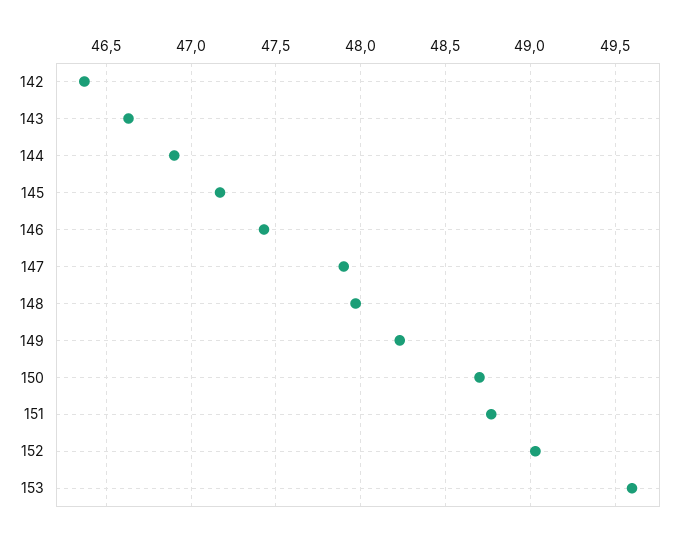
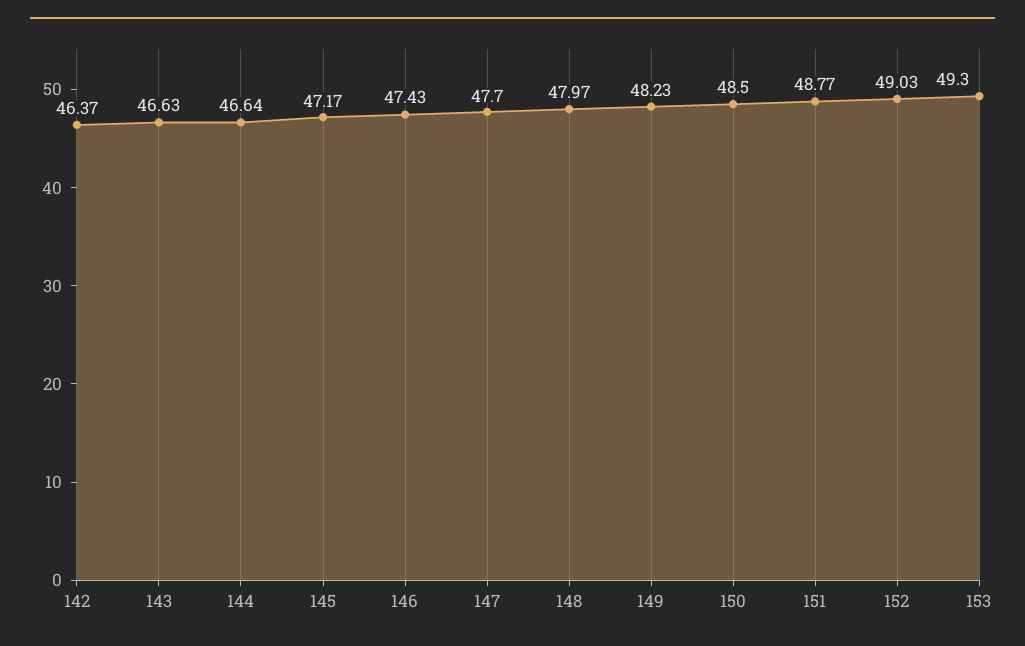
144: 46.9 -> 46.64
147: 47.9 -> 47.7
150: 48.7 -> 48.5
153: 49.6 -> 49.3

